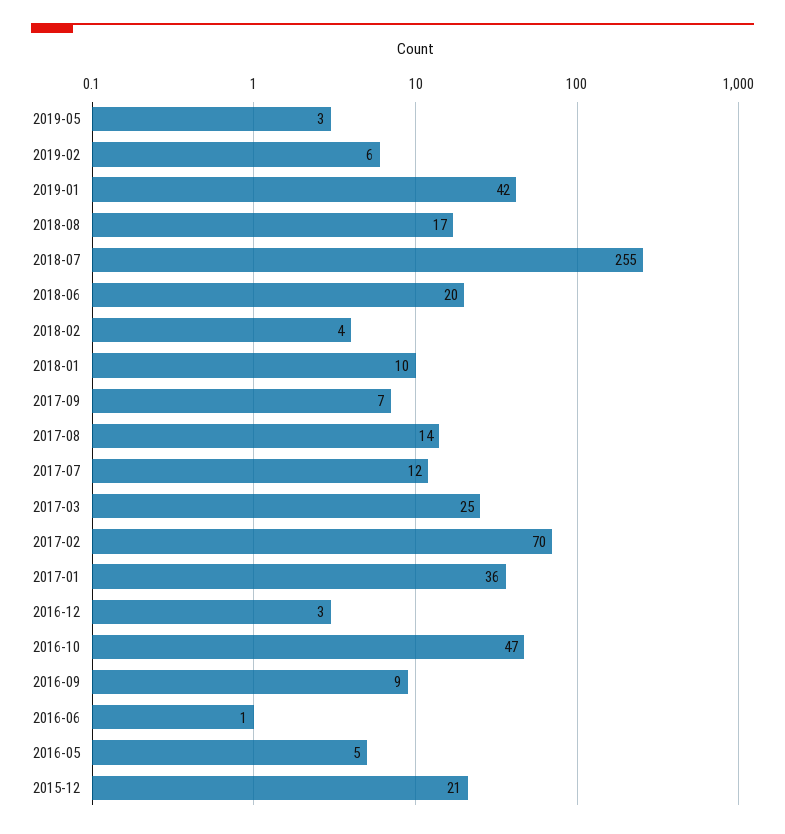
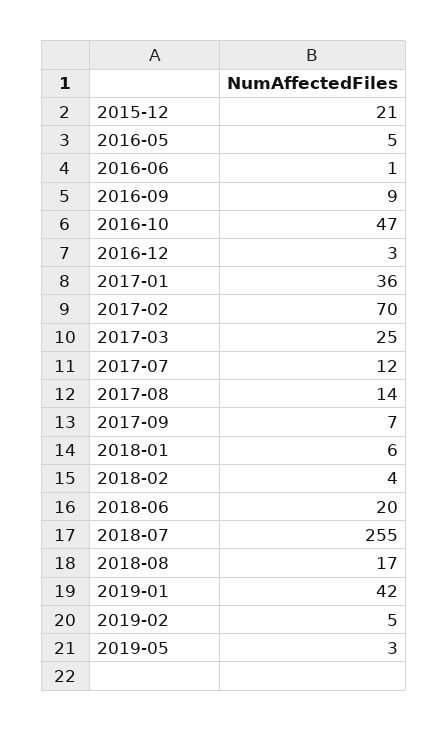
2019-02: 6 -> 5
2018-01: 10 -> 6

